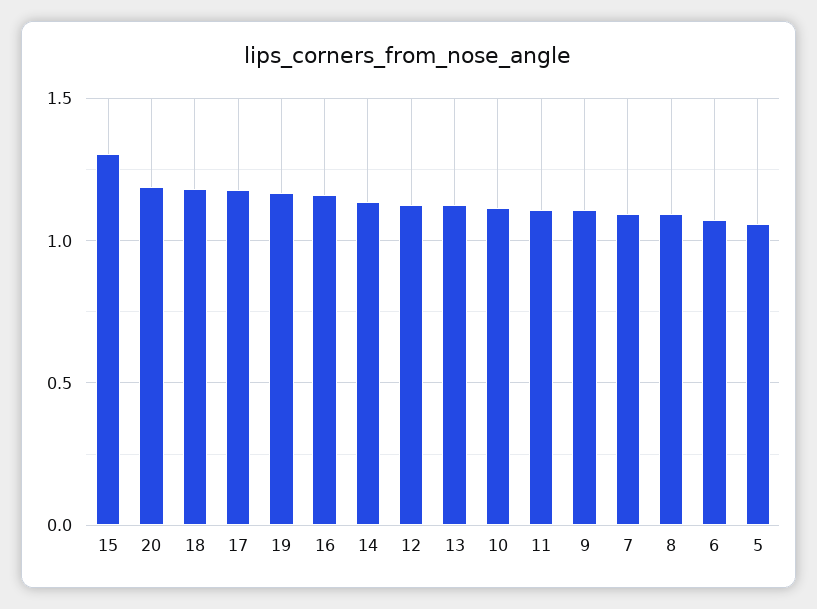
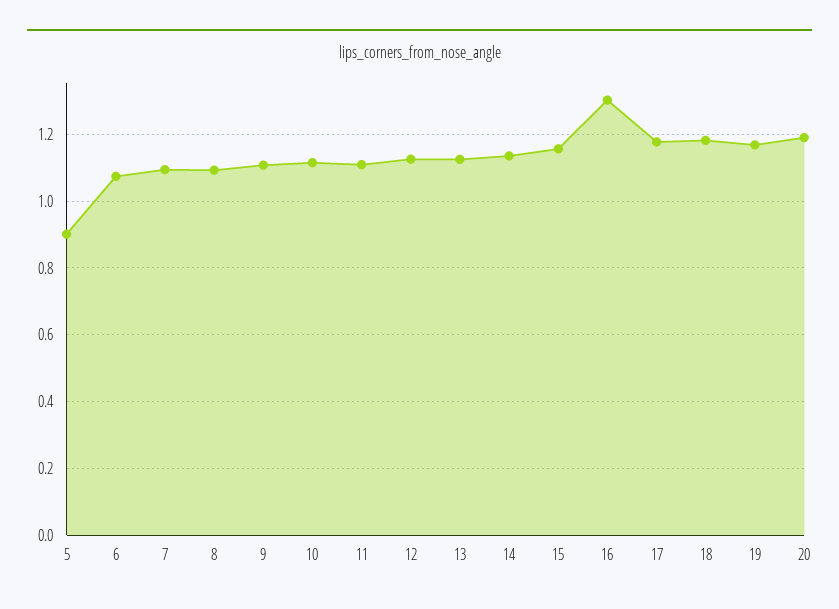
15: 1.3 -> 1.16
16: 1.15 -> 1.3
5: 1.05 -> 0.9

